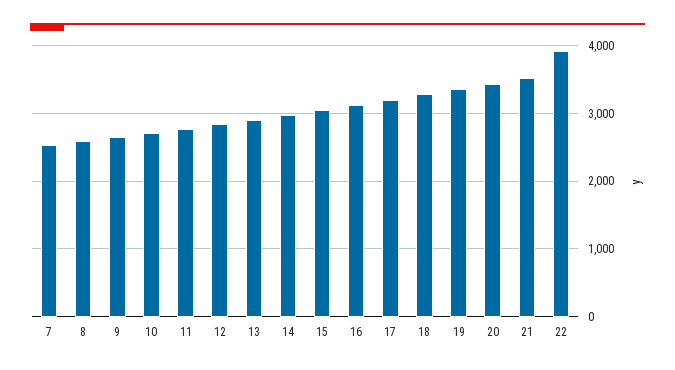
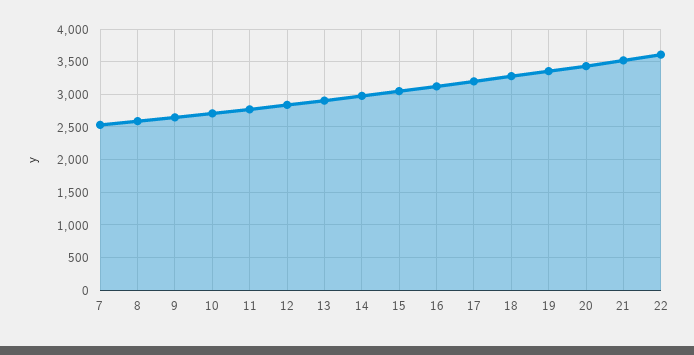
22: 3900 -> 3600

